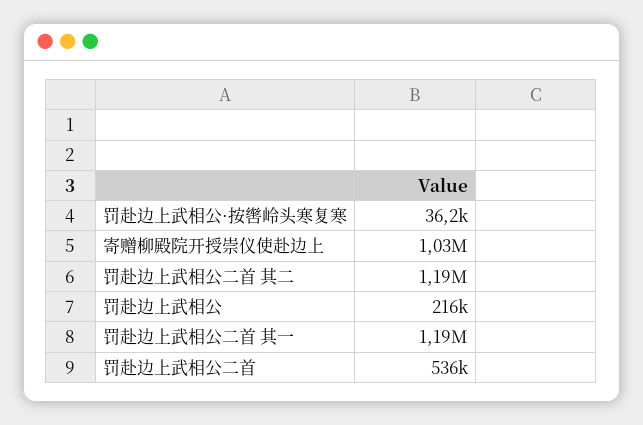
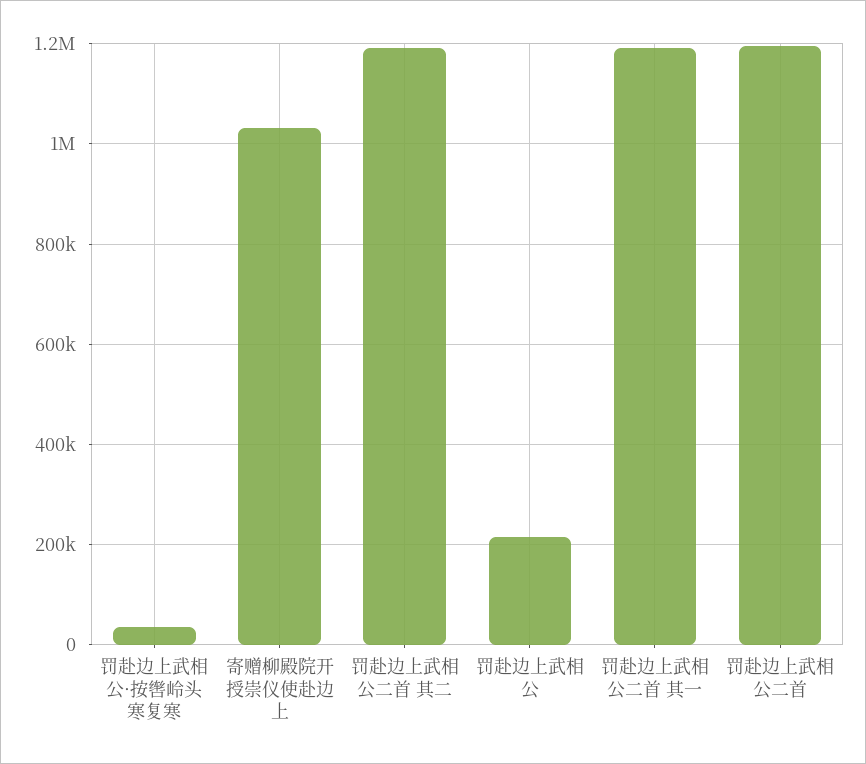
罚赴边上武相公二首: 536000 -> 1200000

